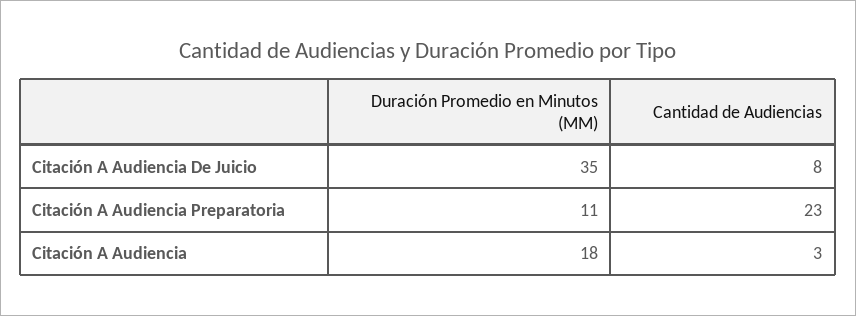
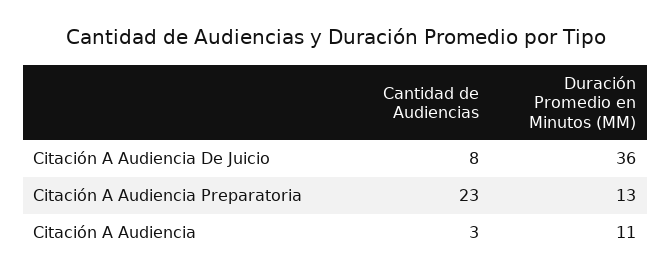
Duración Promedio en Minutos (MM), Citación A Audiencia De Juicio: 35 -> 36
Duración Promedio en Minutos (MM), Citación A Audiencia Preparatoria: 11 -> 13
Duración Promedio en Minutos (MM), Citación A Audiencia: 18 -> 11

